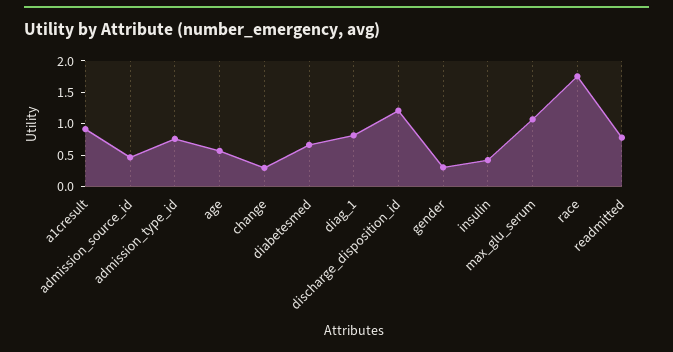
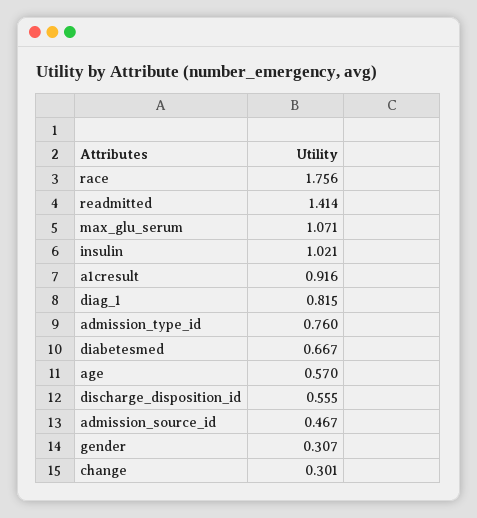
discharge_disposition_id: 1.25 -> 0.555
insulin: 0.5 -> 1.021
readmitted: 0.75 -> 1.414

